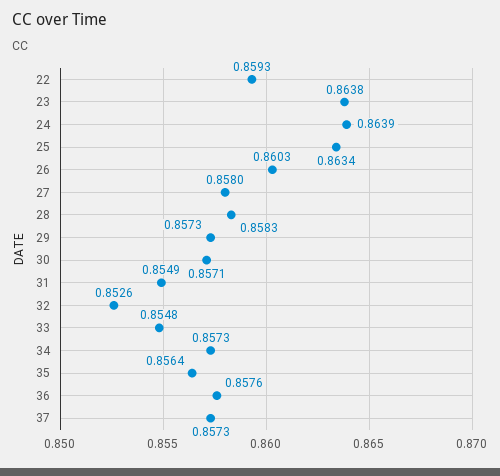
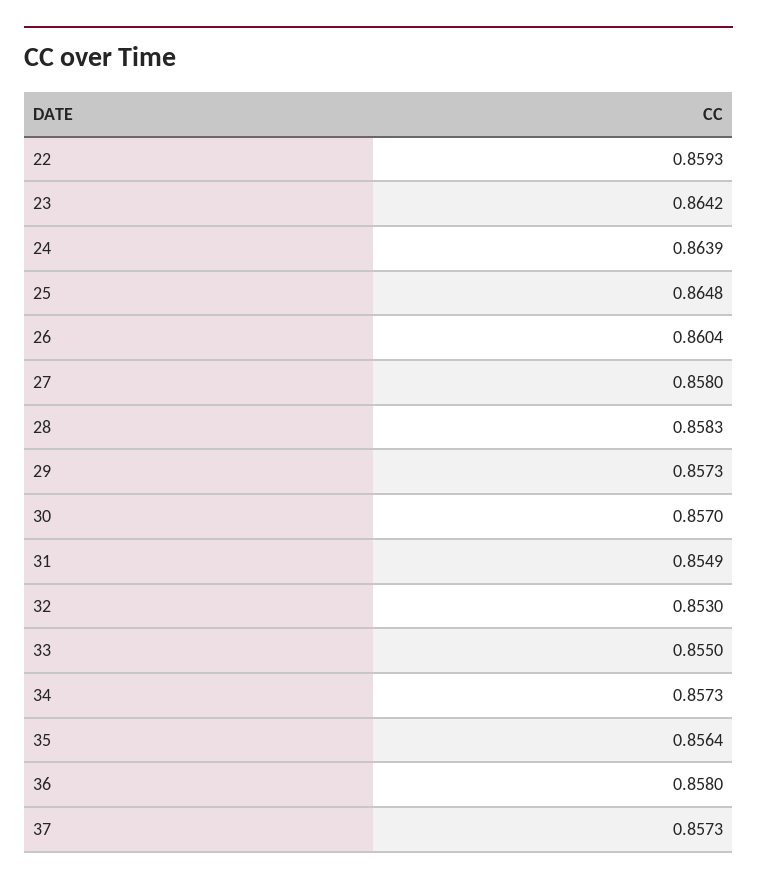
23: 0.8638 -> 0.8642
25: 0.8634 -> 0.8648
26: 0.8603 -> 0.8604
30: 0.8571 -> 0.857
32: 0.8526 -> 0.853
33: 0.8548 -> 0.855
36: 0.8576 -> 0.858

